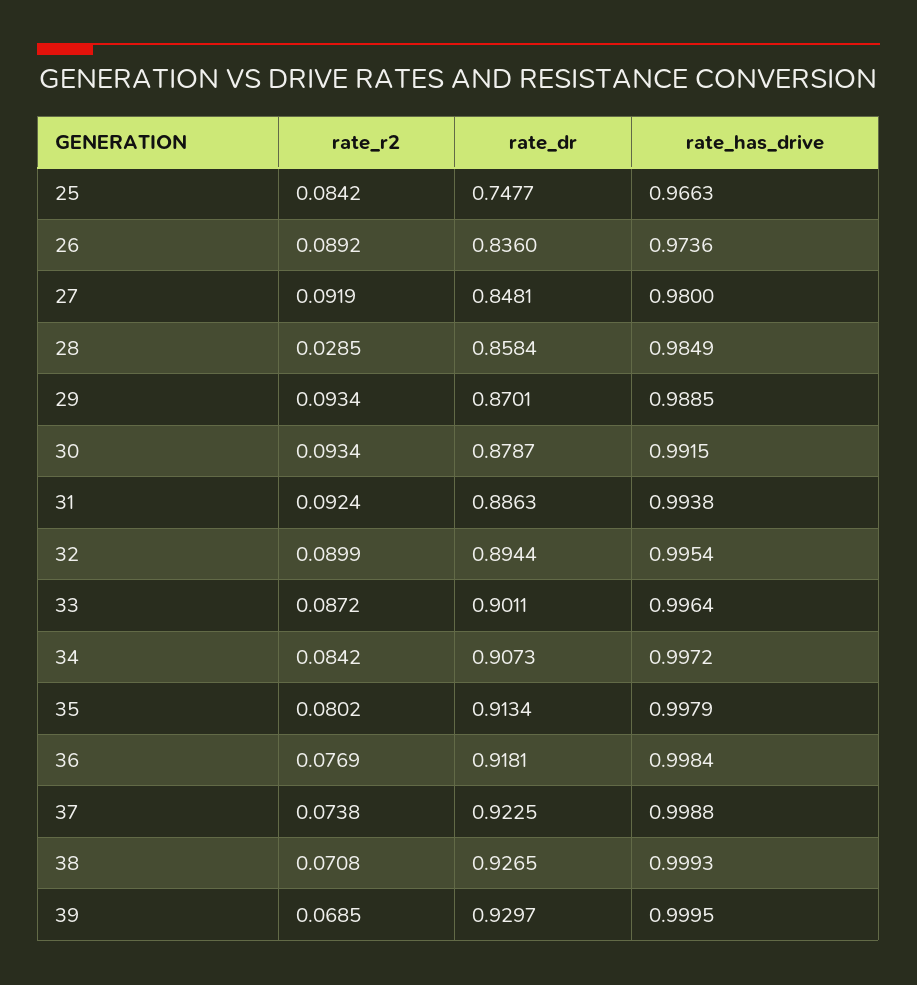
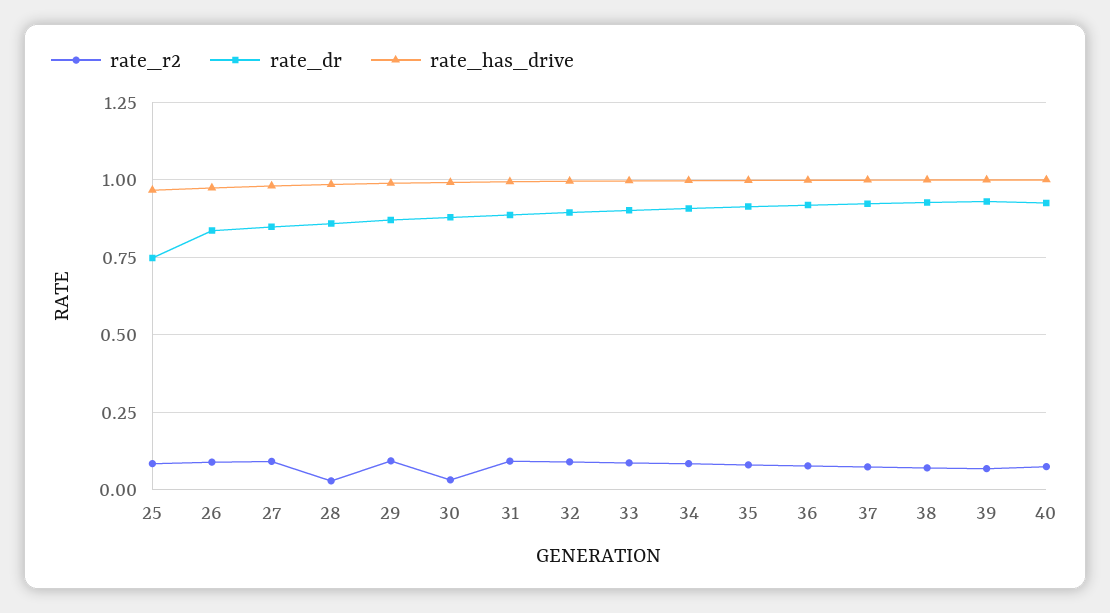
rate_r2, 30: 0.0934 -> 0.025
rate_r2, 40: none -> 0.075
rate_dr, 40: none -> 0.925
rate_has_drive, 40: none -> 1

